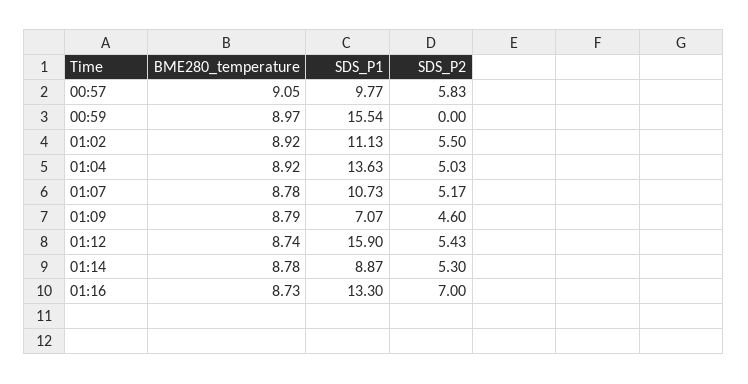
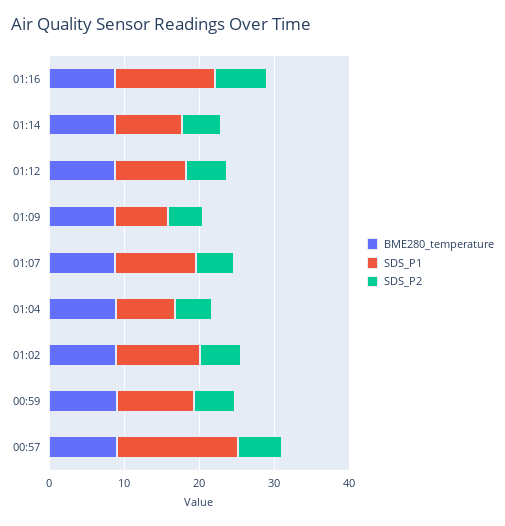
SDS_P1, 00:57: 9.77 -> 16
SDS_P1, 00:59: 15.54 -> 10
SDS_P2, 00:59: 0 -> 6
SDS_P1, 01:04: 13.63 -> 8
SDS_P1, 01:12: 15.9 -> 10

